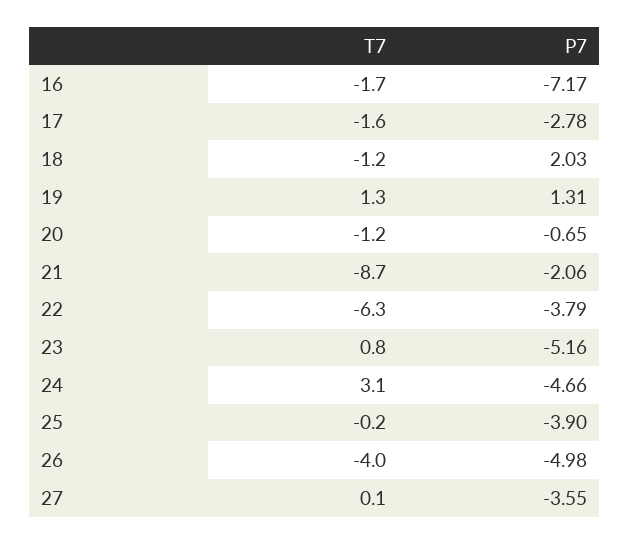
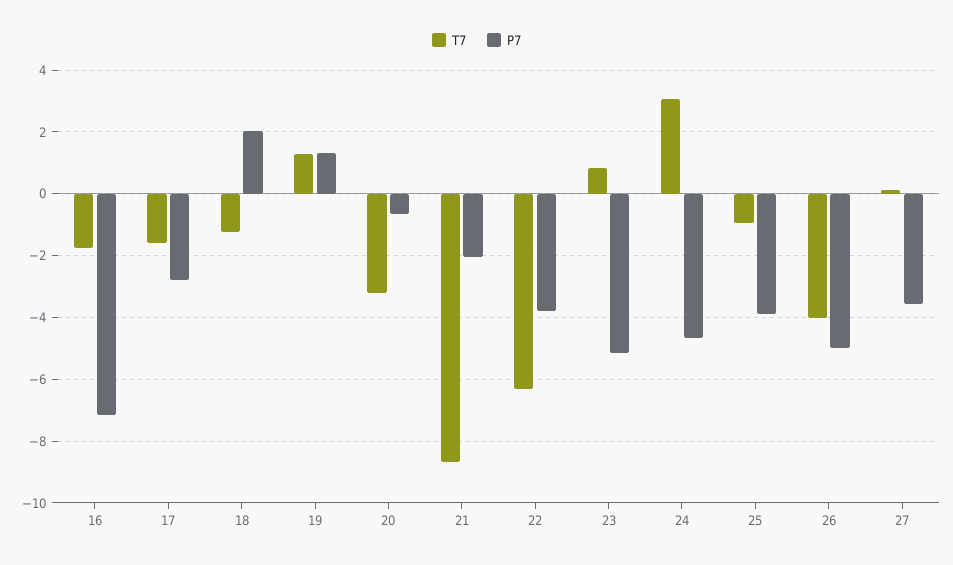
T7, 20: -1.2 -> -3.2
T7, 25: -0.2 -> -1

